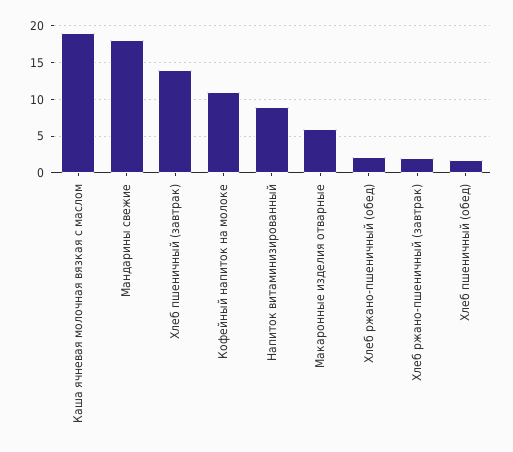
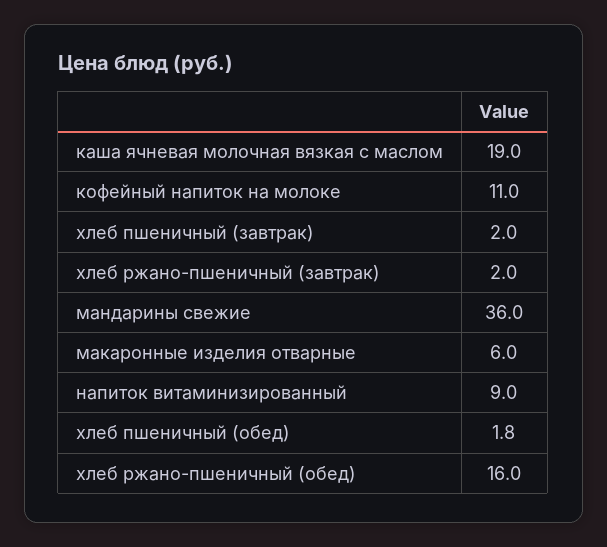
Мандарины свежие: 18 -> 36
Хлеб пшеничный (завтрак): 14 -> 2
Хлеб ржано-пшеничный (обед): 2 -> 16

